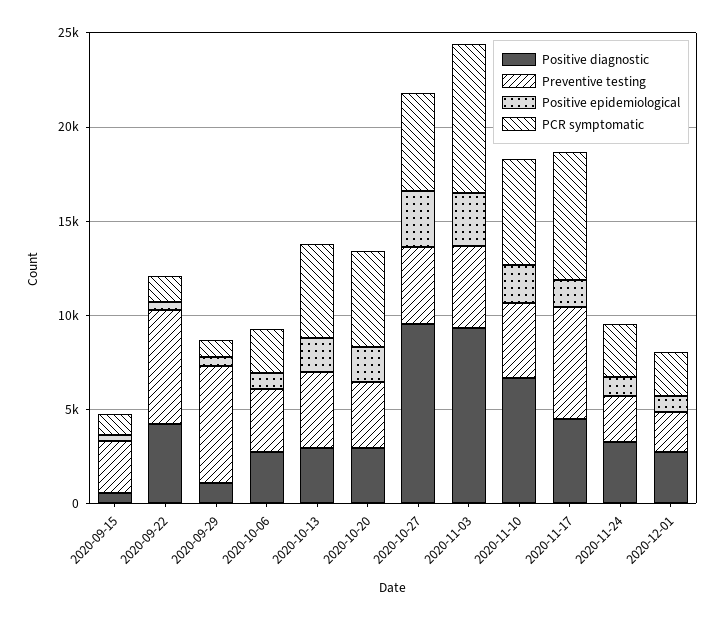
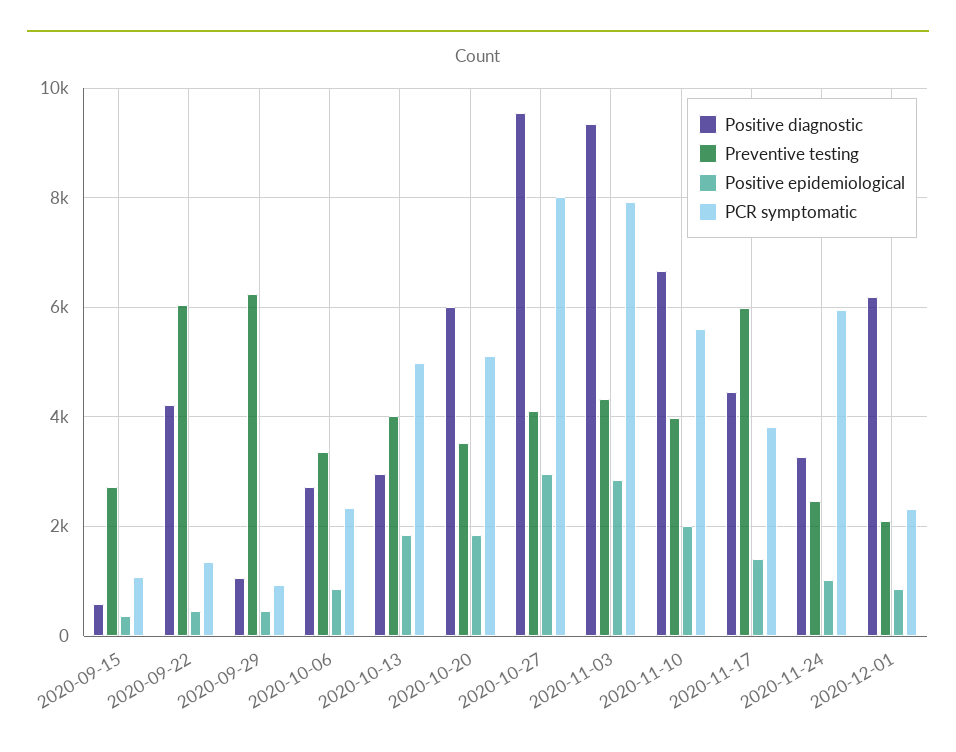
Positive diagnostic, 2020-10-20: 3000 -> 6000
PCR symptomatic, 2020-10-27: 5000 -> 8000
PCR symptomatic, 2020-11-17: 7000 -> 3800
PCR symptomatic, 2020-11-24: 3000 -> 6000
Positive diagnostic, 2020-12-01: 3000 -> 6200

